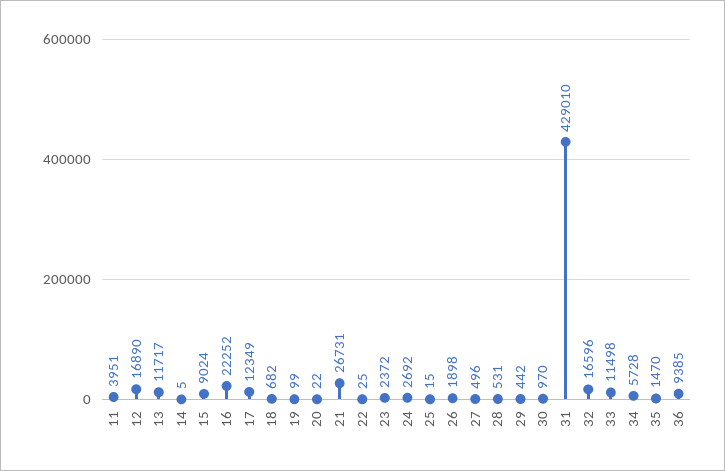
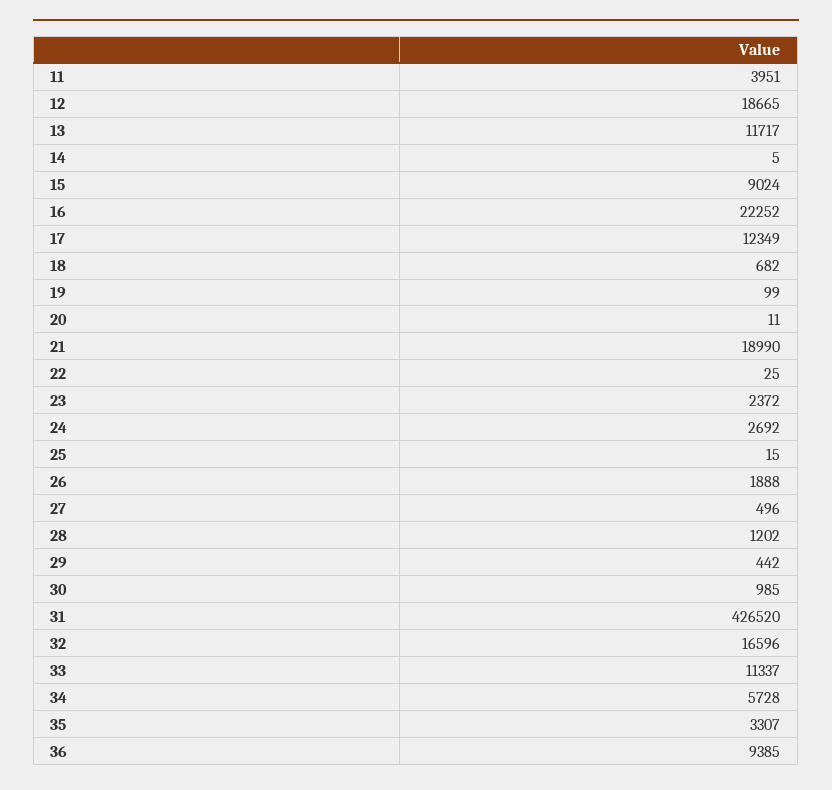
12: 16890 -> 18665
20: 22 -> 11
21: 26731 -> 18990
26: 1898 -> 1888
28: 531 -> 1202
30: 970 -> 985
31: 429010 -> 426520
33: 11498 -> 11337
35: 1470 -> 3307

